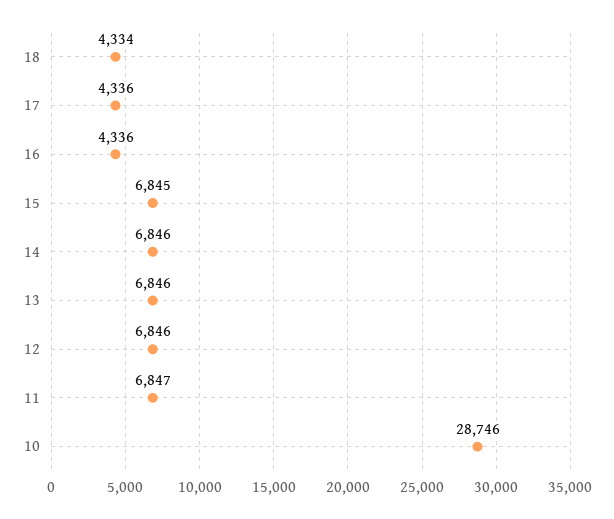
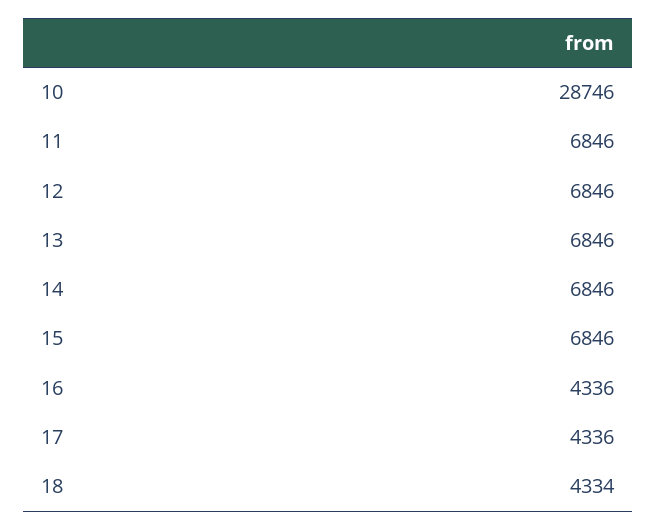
15: 6845 -> 6846
11: 6847 -> 6846

